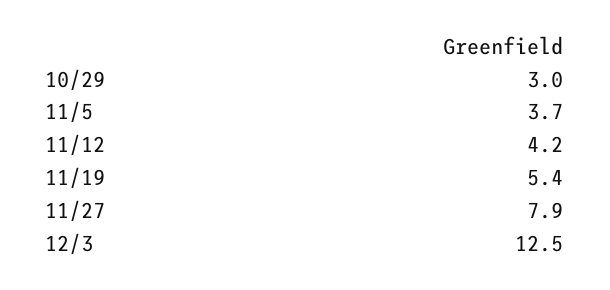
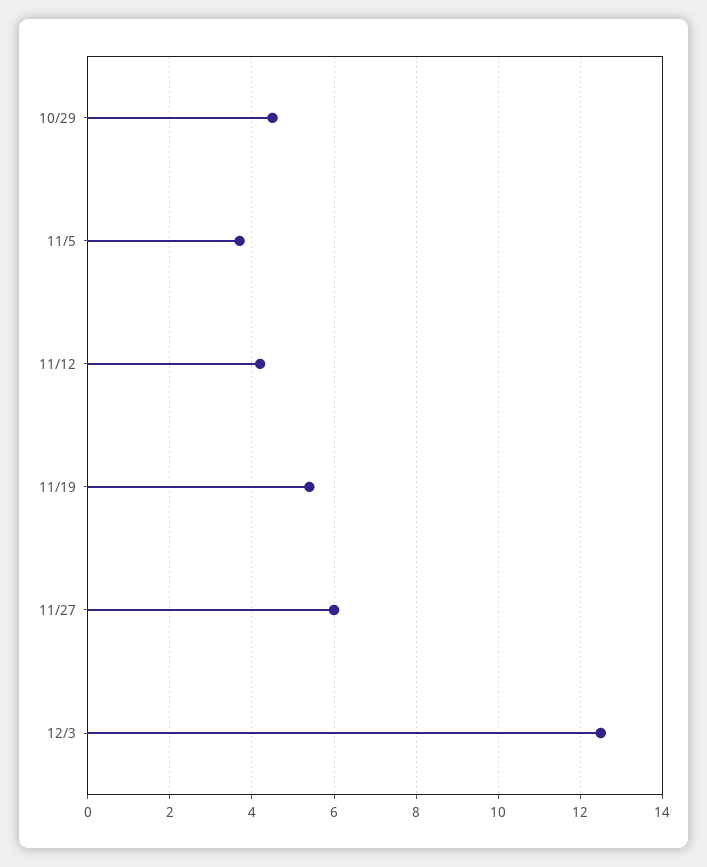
10/29: 3 -> 4.5
11/27: 7.9 -> 6

